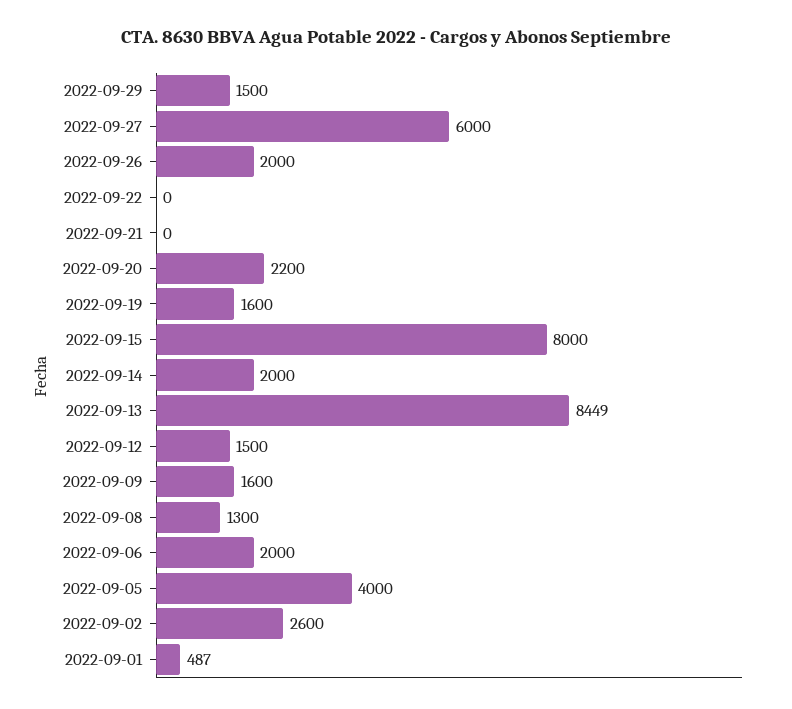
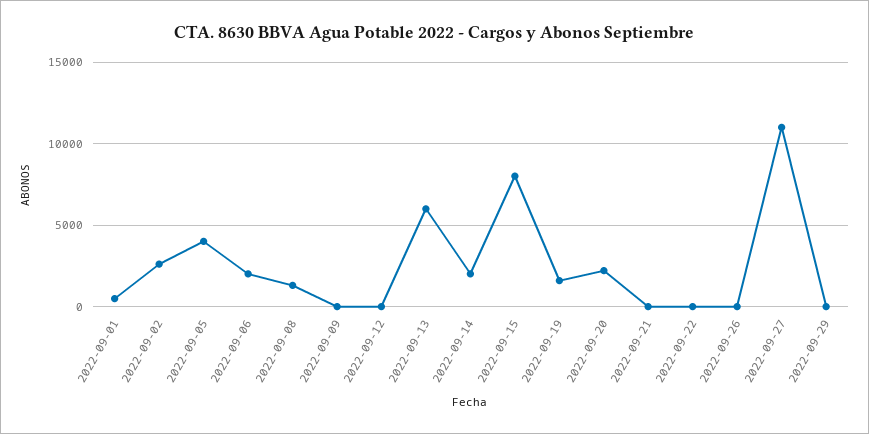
2022-09-29: 1500 -> 0
2022-09-27: 6000 -> 11000
2022-09-26: 2000 -> 0
2022-09-13: 8449 -> 6000
2022-09-12: 1500 -> 0
2022-09-09: 1600 -> 0

